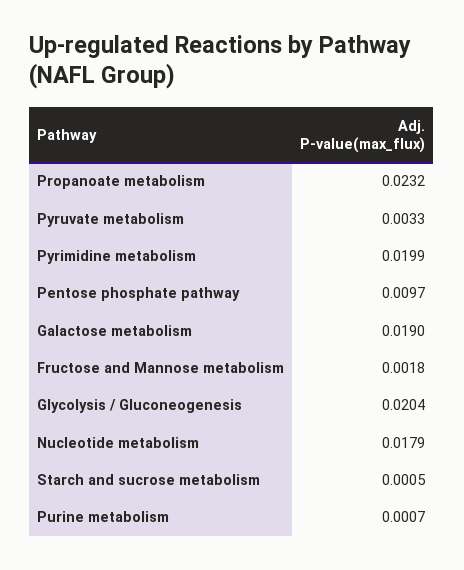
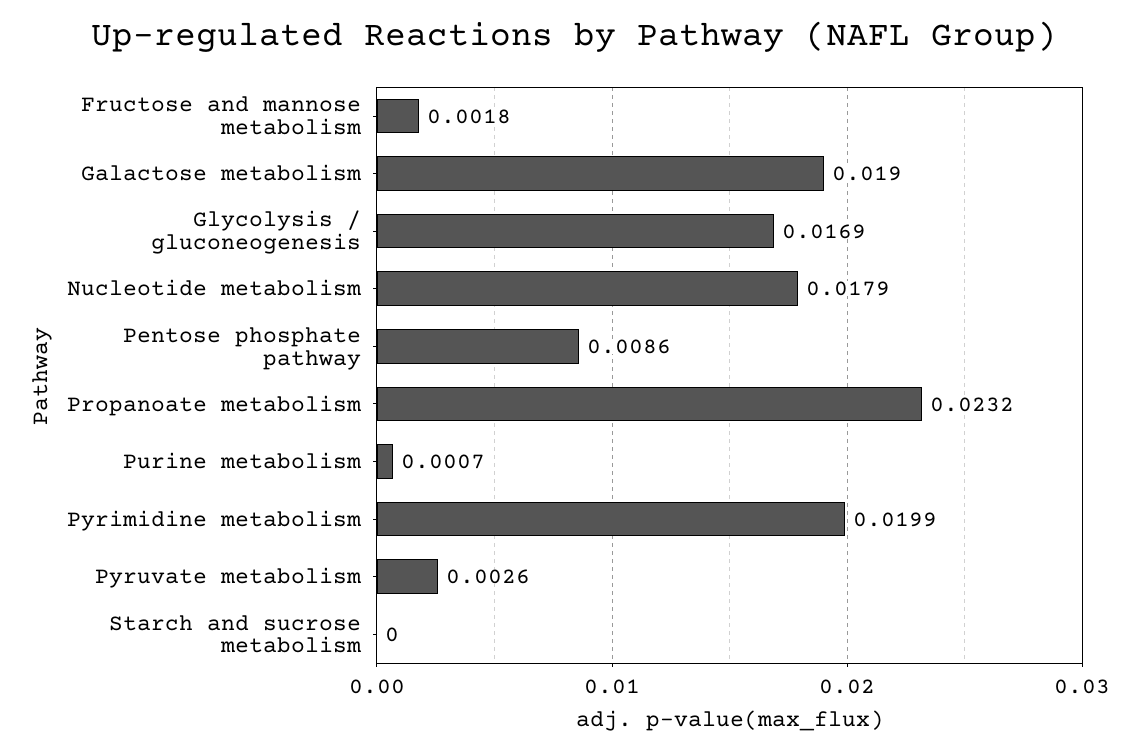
Pyruvate metabolism: 0.0033 -> 0.0026
Pentose phosphate pathway: 0.0097 -> 0.0086
Glycolysis / Gluconeogenesis: 0.0204 -> 0.0169
Starch and sucrose metabolism: 0.0005 -> 0

